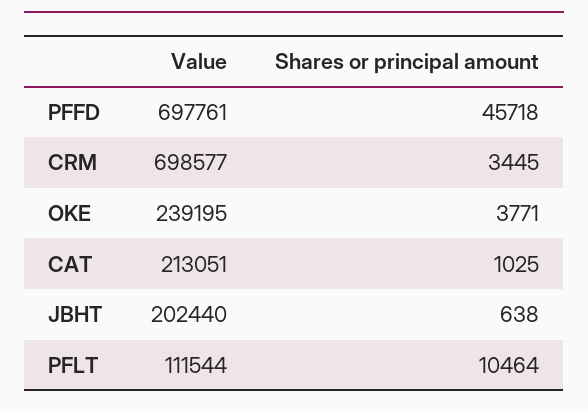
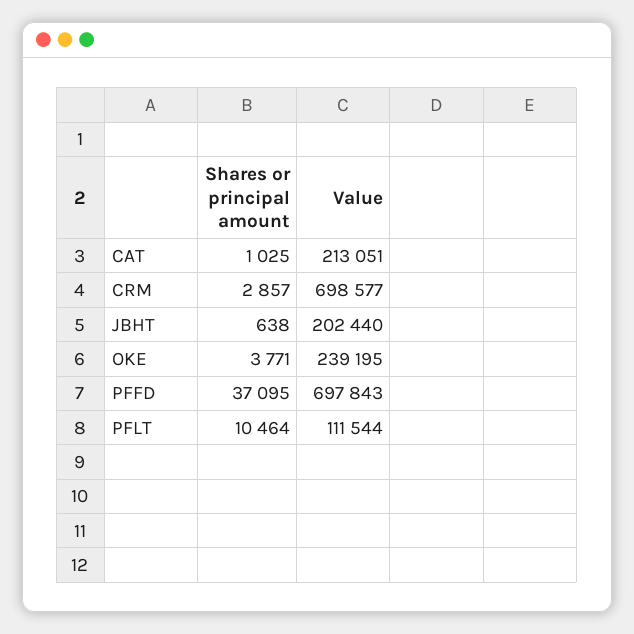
Value, PFFD: 697761 -> 697843
Shares or principal amount, PFFD: 45718 -> 37095
Shares or principal amount, CRM: 3445 -> 2857

